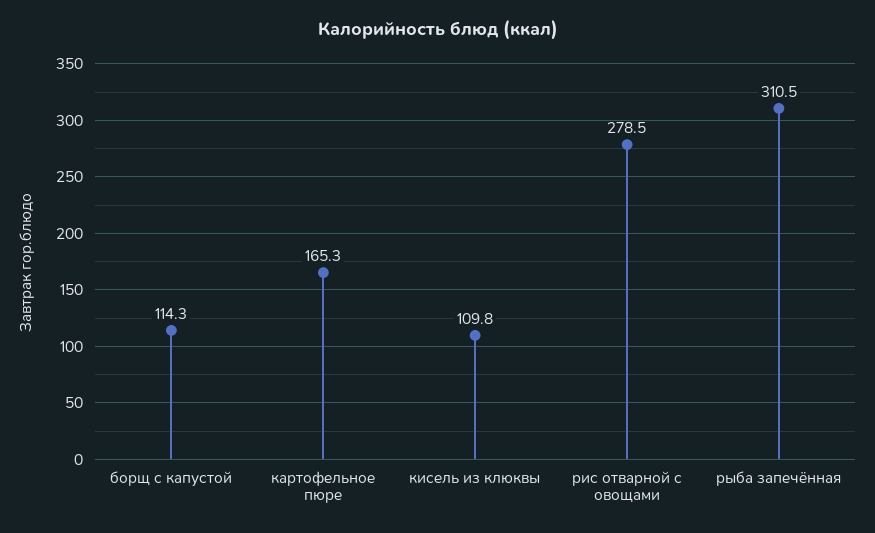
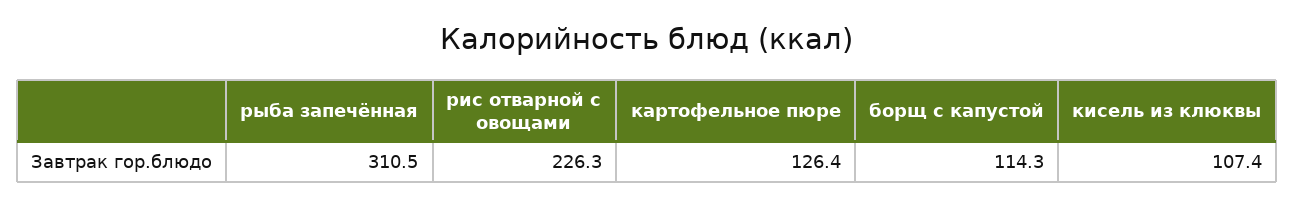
картофельное пюре: 165.3 -> 126.4
кисель из клюквы: 109.8 -> 107.4
рис отварной с овощами: 278.5 -> 226.3

